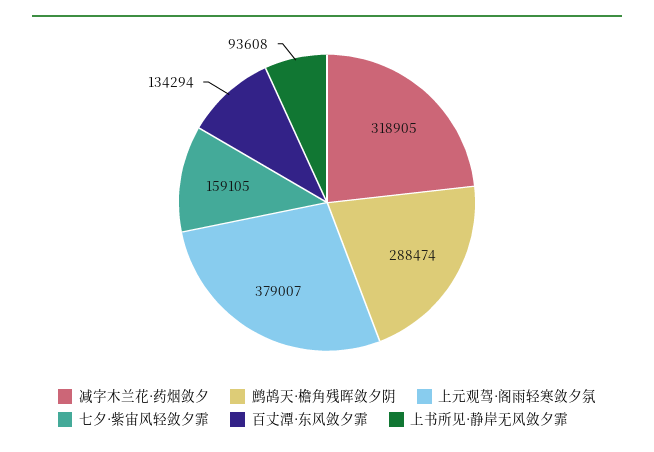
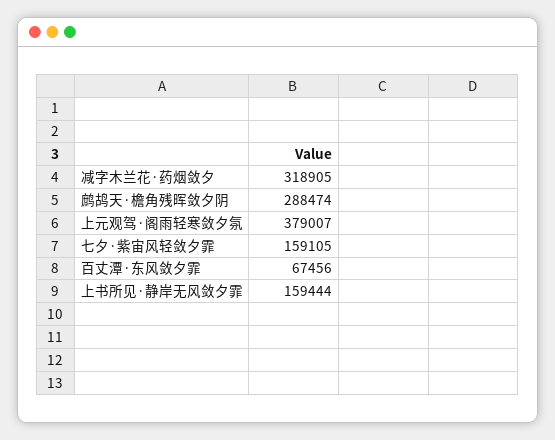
百丈潭·东风敛夕霏: 134294 -> 67456
上书所见·静岸无风敛夕霏: 93608 -> 159444

